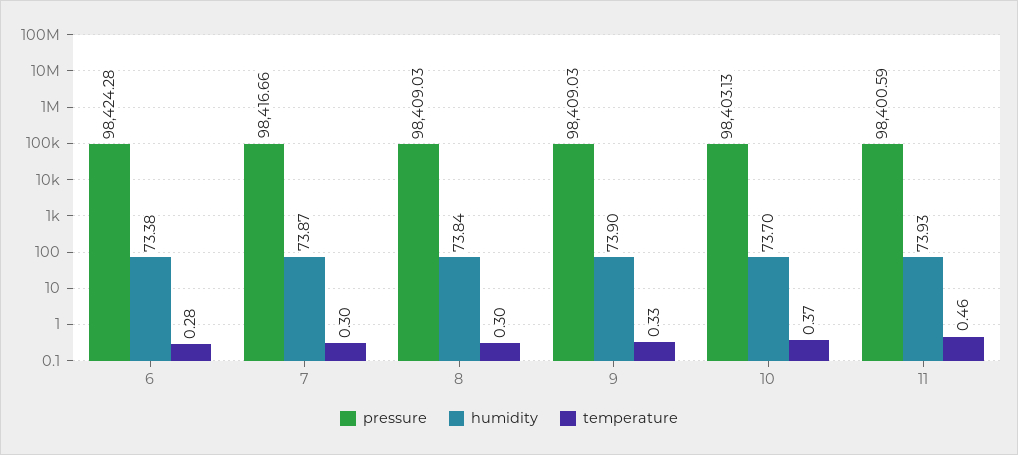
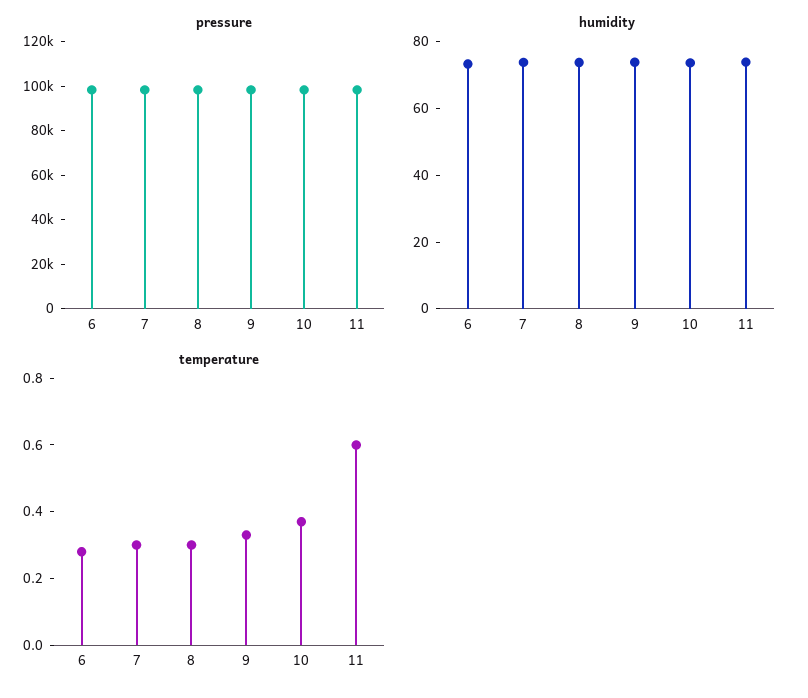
temperature, 11: 0.46 -> 0.6

